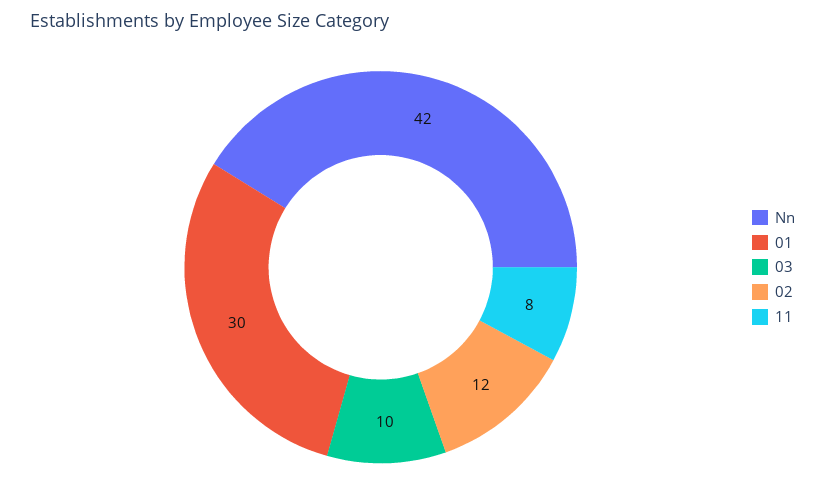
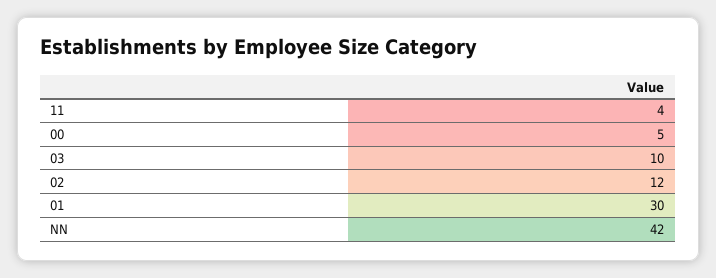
11: 8 -> 4
00: none -> 5

